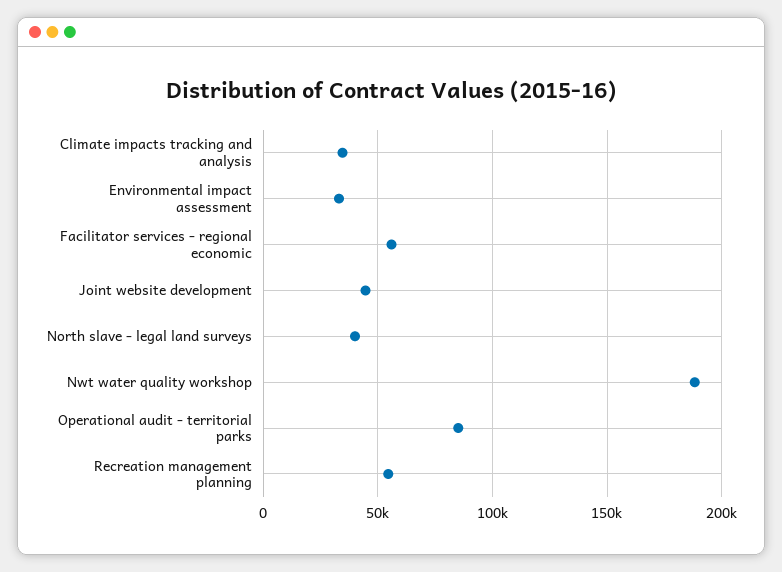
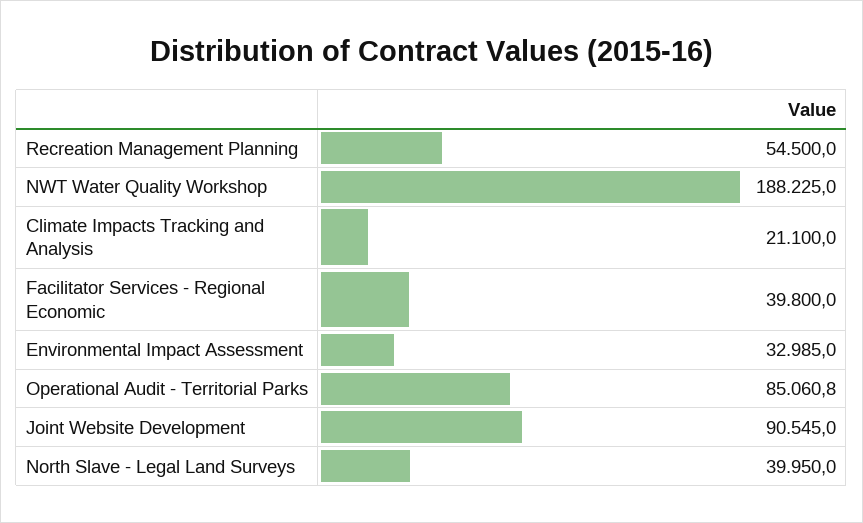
Climate impacts tracking and analysis: 35000 -> 21100
Facilitator services - regional economic: 55000 -> 39800
Joint website development: 45000 -> 90545

